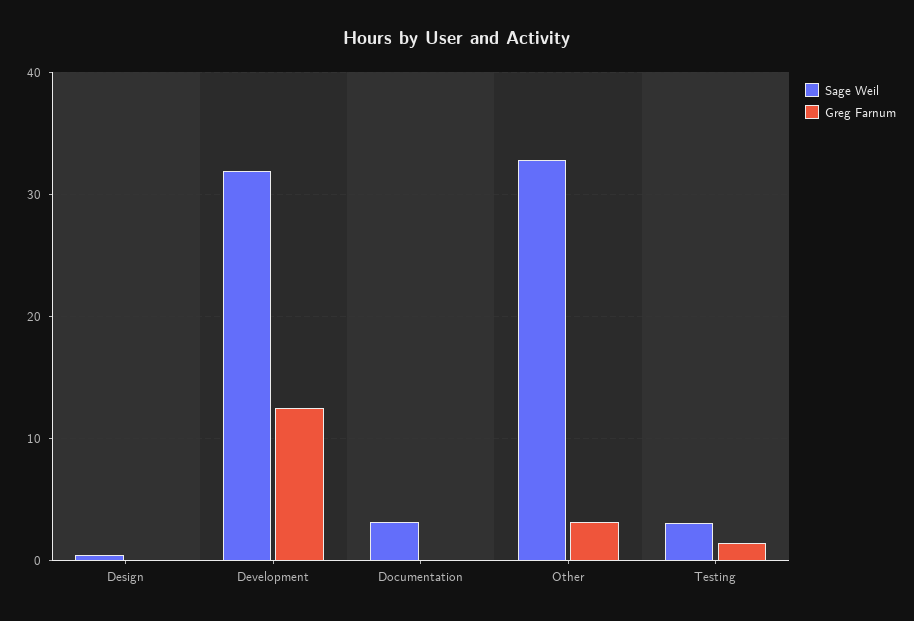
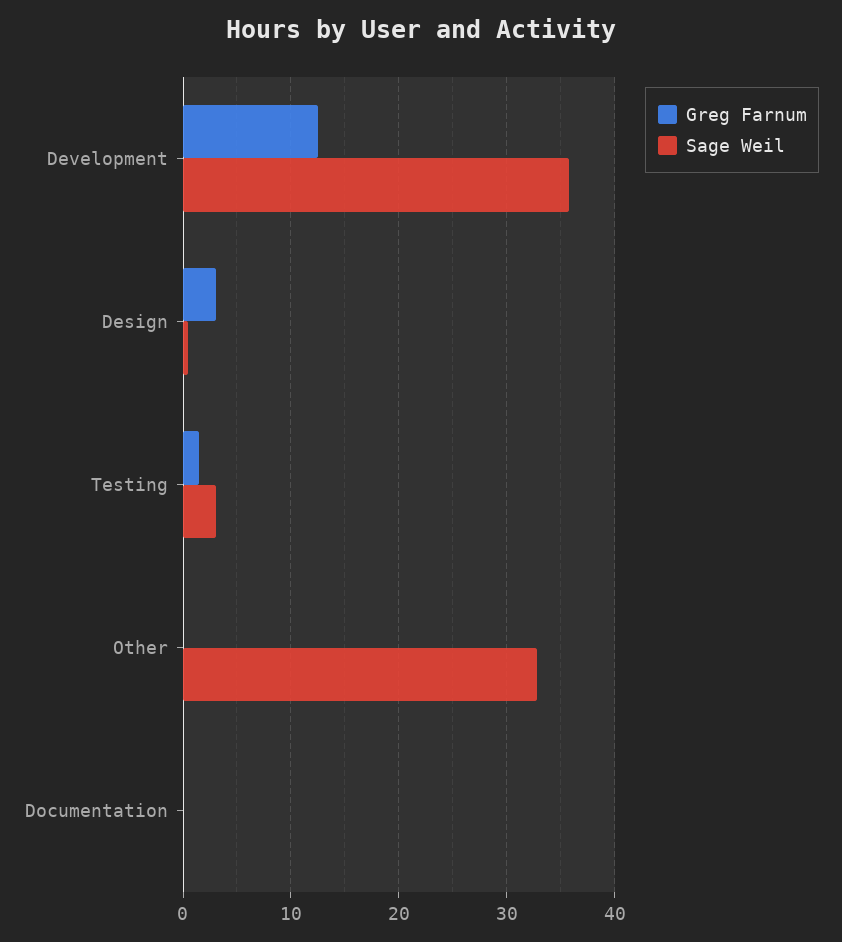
Greg Farnum, Design: 0 -> 3
Sage Weil, Development: 32 -> 36
Sage Weil, Documentation: 3 -> 0
Greg Farnum, Other: 3 -> 0

